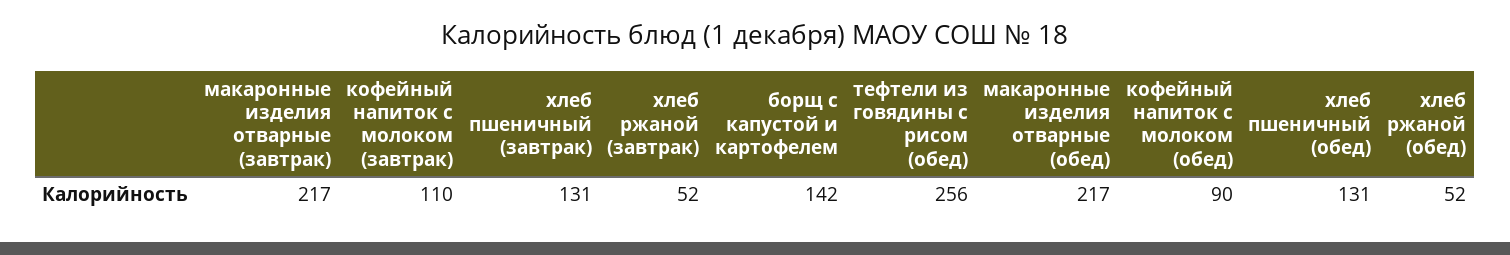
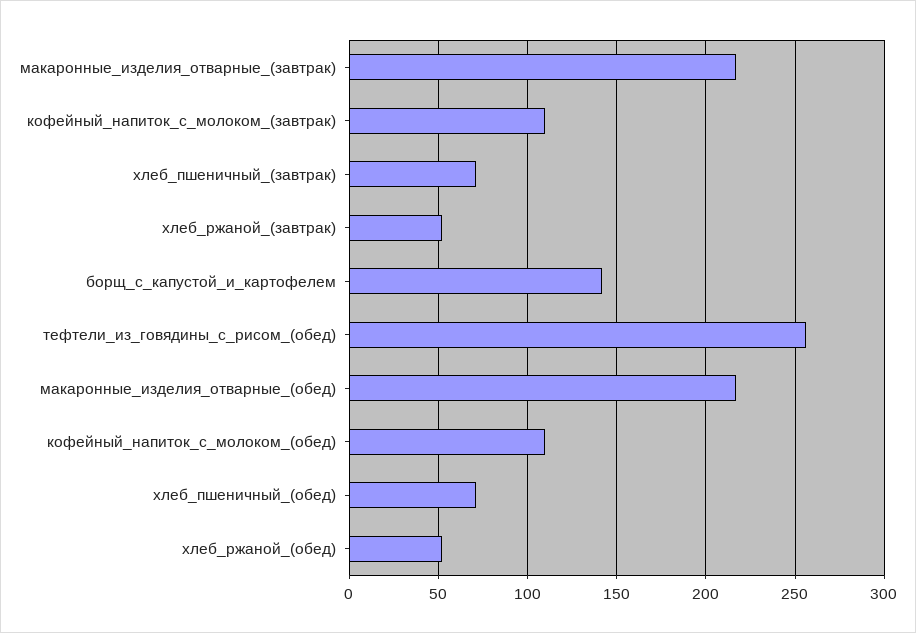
хлеб пшеничный (завтрак): 131 -> 70
кофейный напиток с молоком (обед): 90 -> 110
хлеб пшеничный (обед): 131 -> 70

